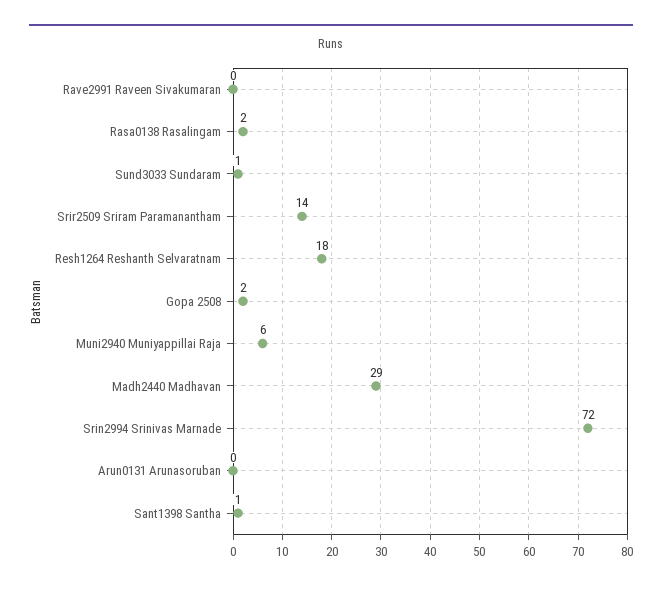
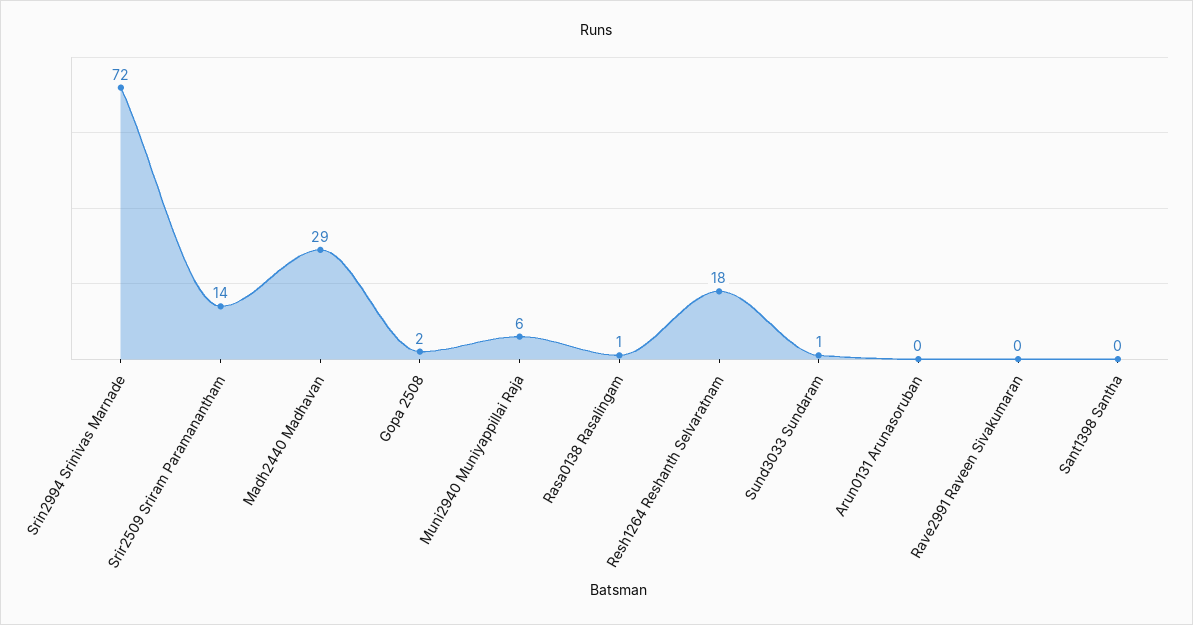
Rasa0138 Rasalingam: 2 -> 1
Sant1398 Santha: 1 -> 0

